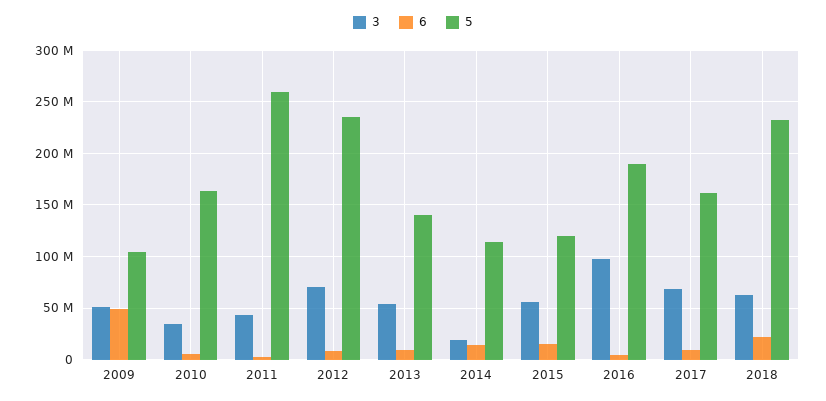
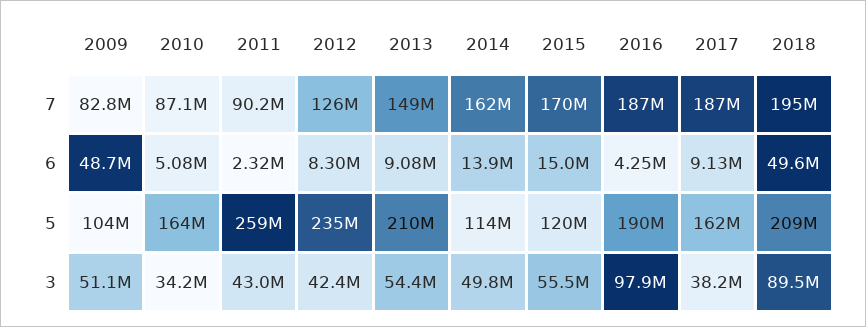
3, 2012: 70000000 -> 42400000
5, 2013: 140000000 -> 210000000
3, 2014: 20000000 -> 49800000
3, 2017: 70000000 -> 38200000
3, 2018: 60000000 -> 89500000
6, 2018: 20000000 -> 49600000
5, 2018: 230000000 -> 209000000
7, 2009: none -> 82800000
7, 2010: none -> 87100000
7, 2011: none -> 90200000
7, 2012: none -> 126000000
7, 2013: none -> 149000000
7, 2014: none -> 162000000
7, 2015: none -> 170000000
7, 2016: none -> 187000000
7, 2017: none -> 187000000
7, 2018: none -> 195000000

